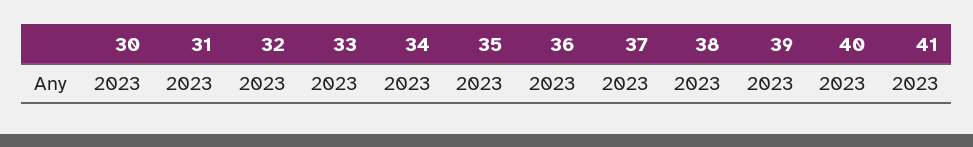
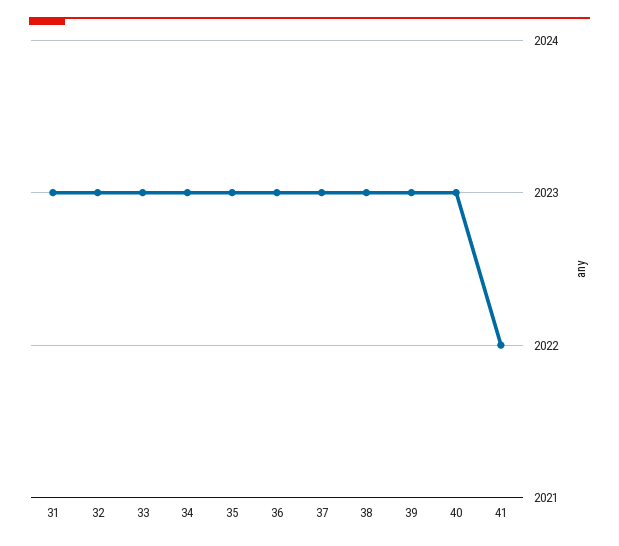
30: 2023 -> none
41: 2023 -> 2022

